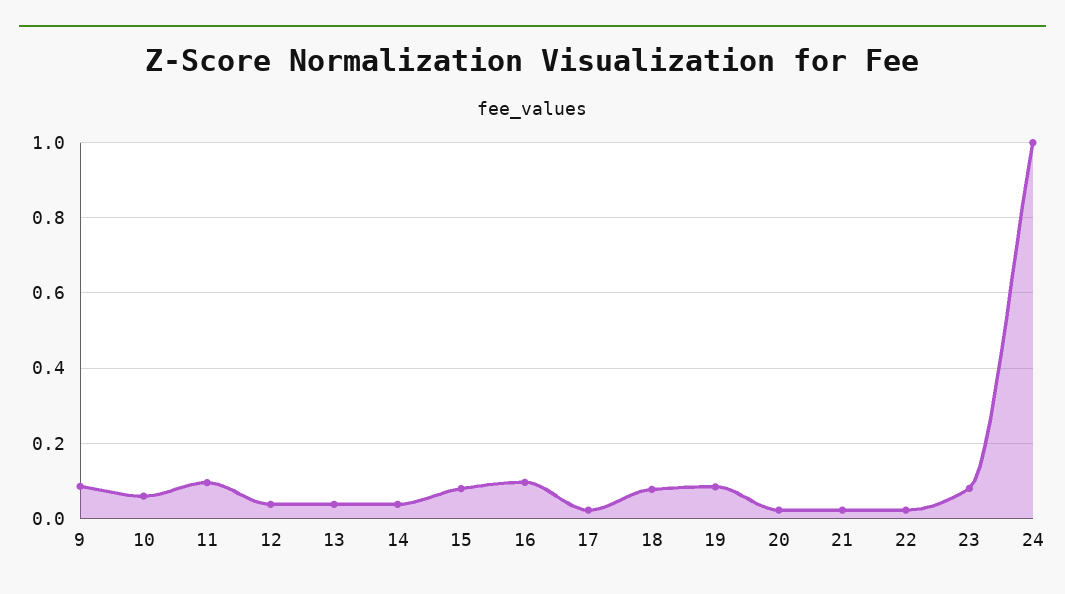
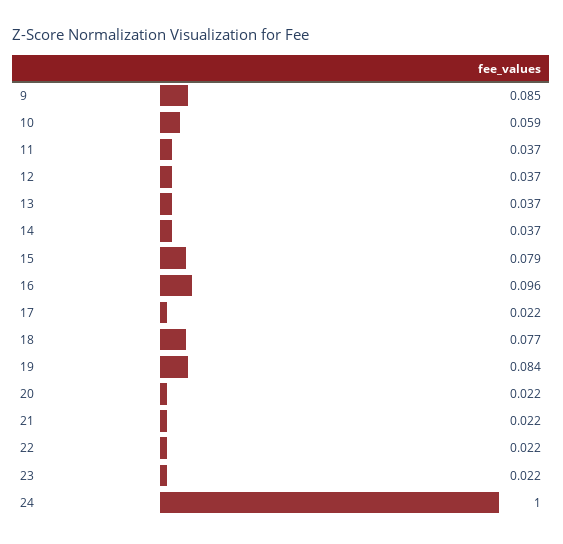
11: 0.1 -> 0.037
23: 0.08 -> 0.022

